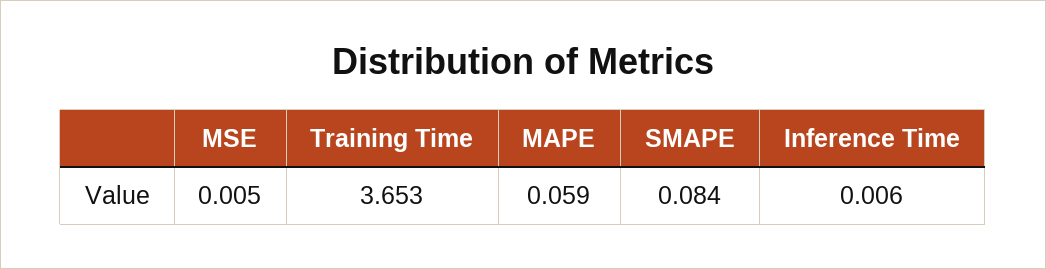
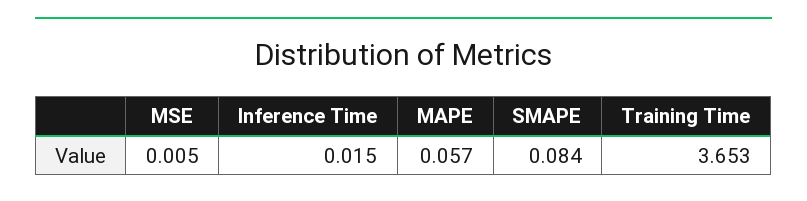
MAPE: 0.059 -> 0.057
Inference Time: 0.006 -> 0.015

